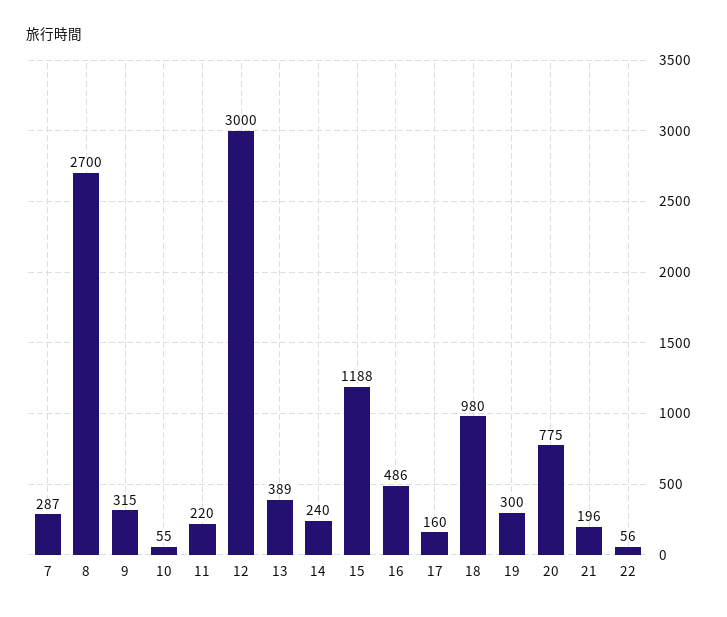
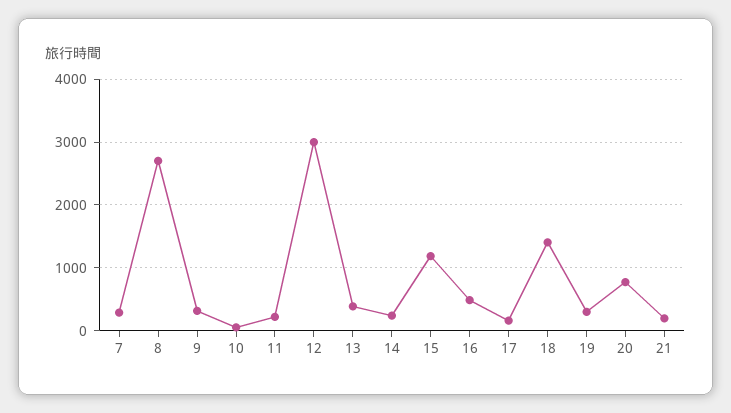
18: 980 -> 1400
22: 56 -> none

